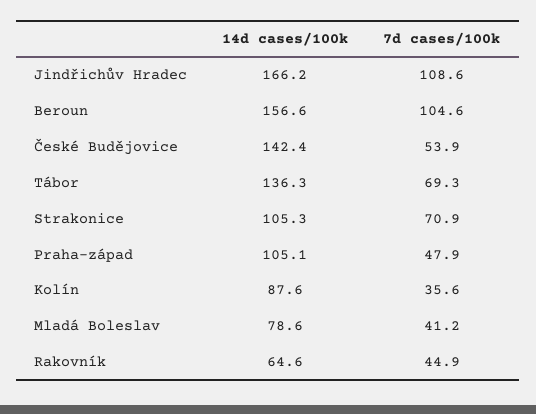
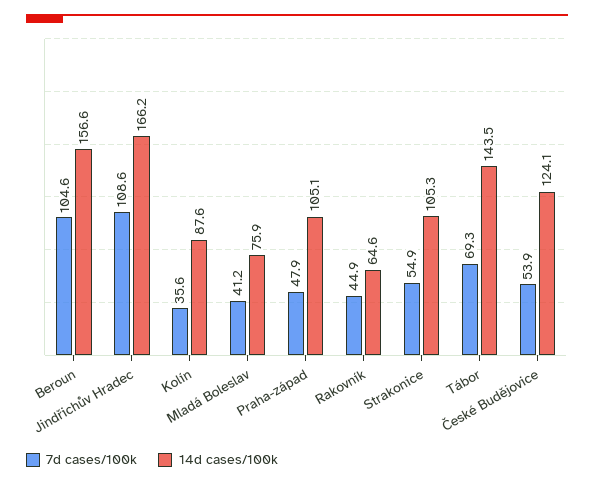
14d cases/100k, České Budějovice: 142.4 -> 124.1
14d cases/100k, Tábor: 136.3 -> 143.5
7d cases/100k, Strakonice: 70.9 -> 54.9
14d cases/100k, Mladá Boleslav: 78.6 -> 75.9

